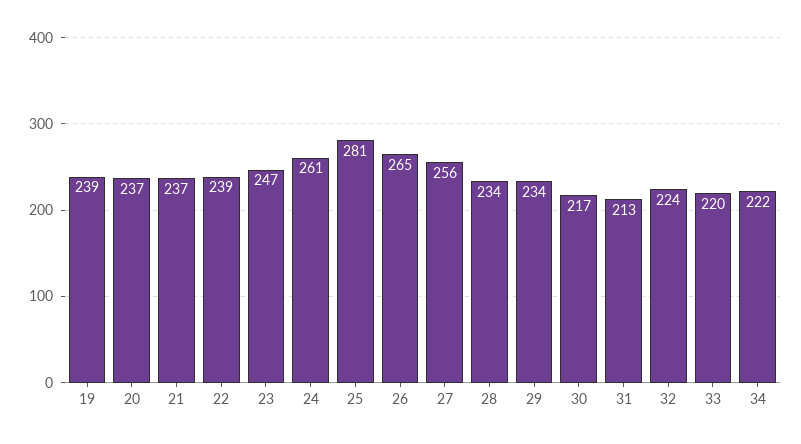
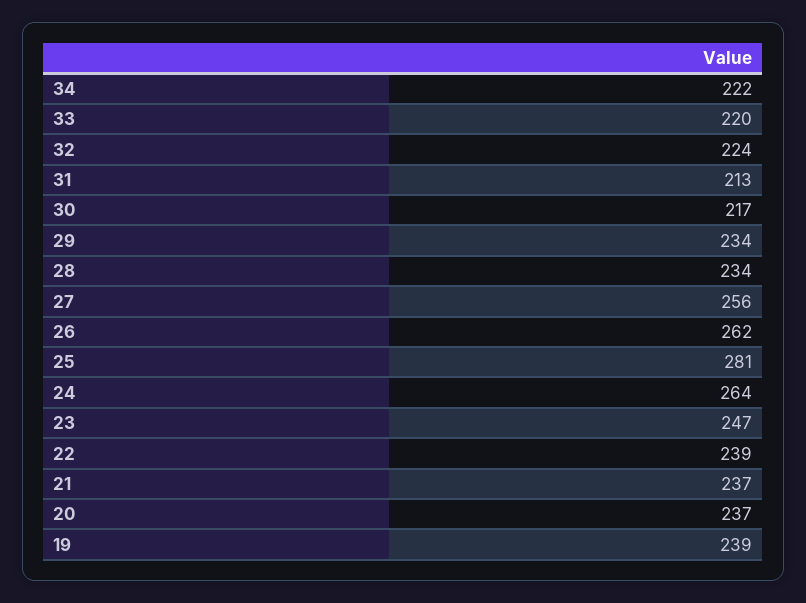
24: 261 -> 264
26: 265 -> 262

